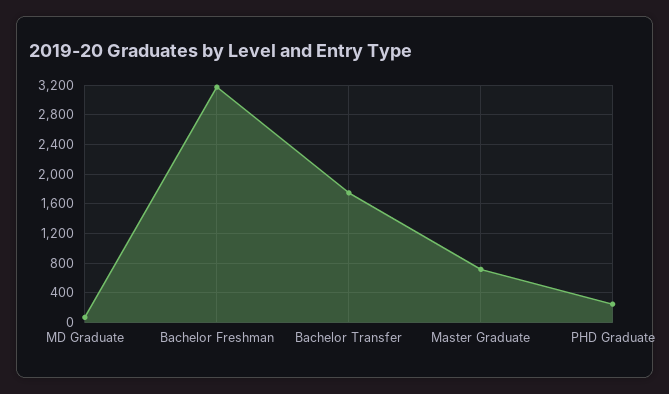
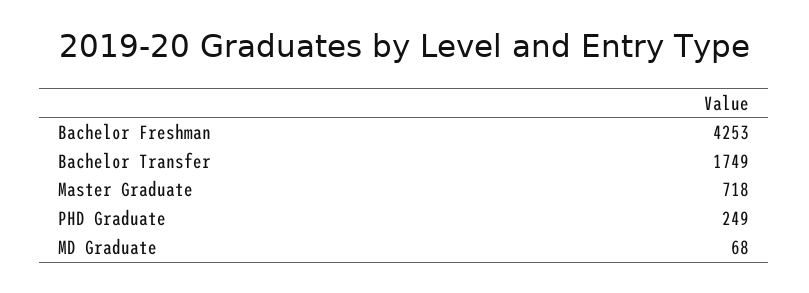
Bachelor Freshman: 3200 -> 4253

